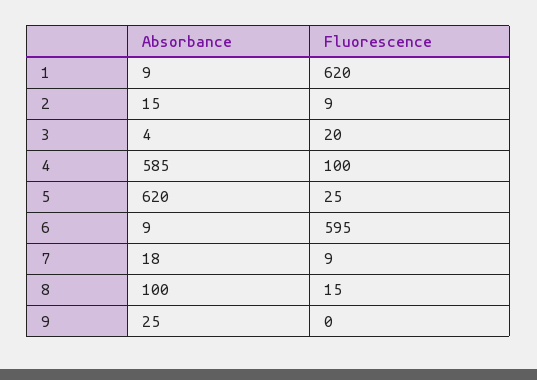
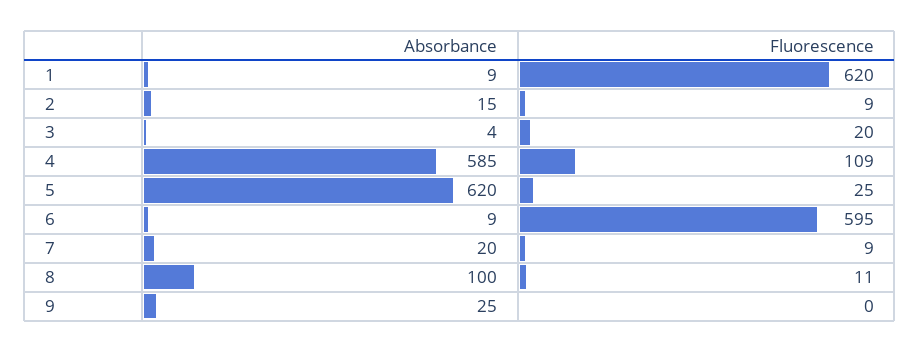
Fluorescence, 4: 100 -> 109
Absorbance, 7: 18 -> 20
Fluorescence, 8: 15 -> 11

